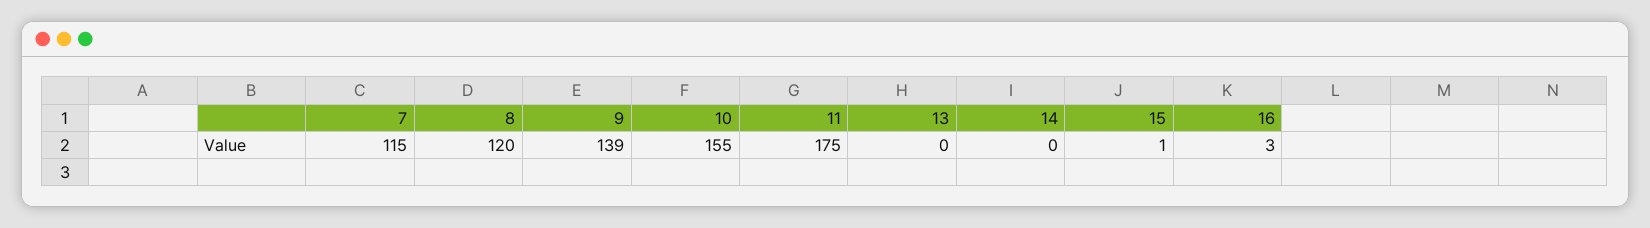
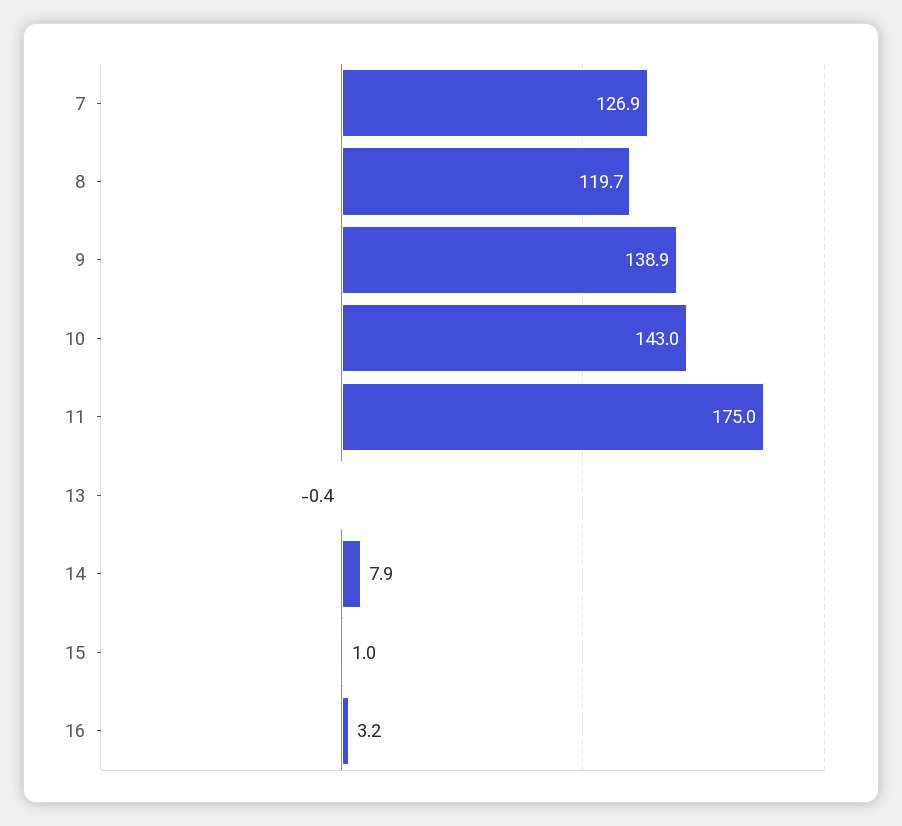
7: 115 -> 126.9
10: 155 -> 143
14: 0 -> 7.9

